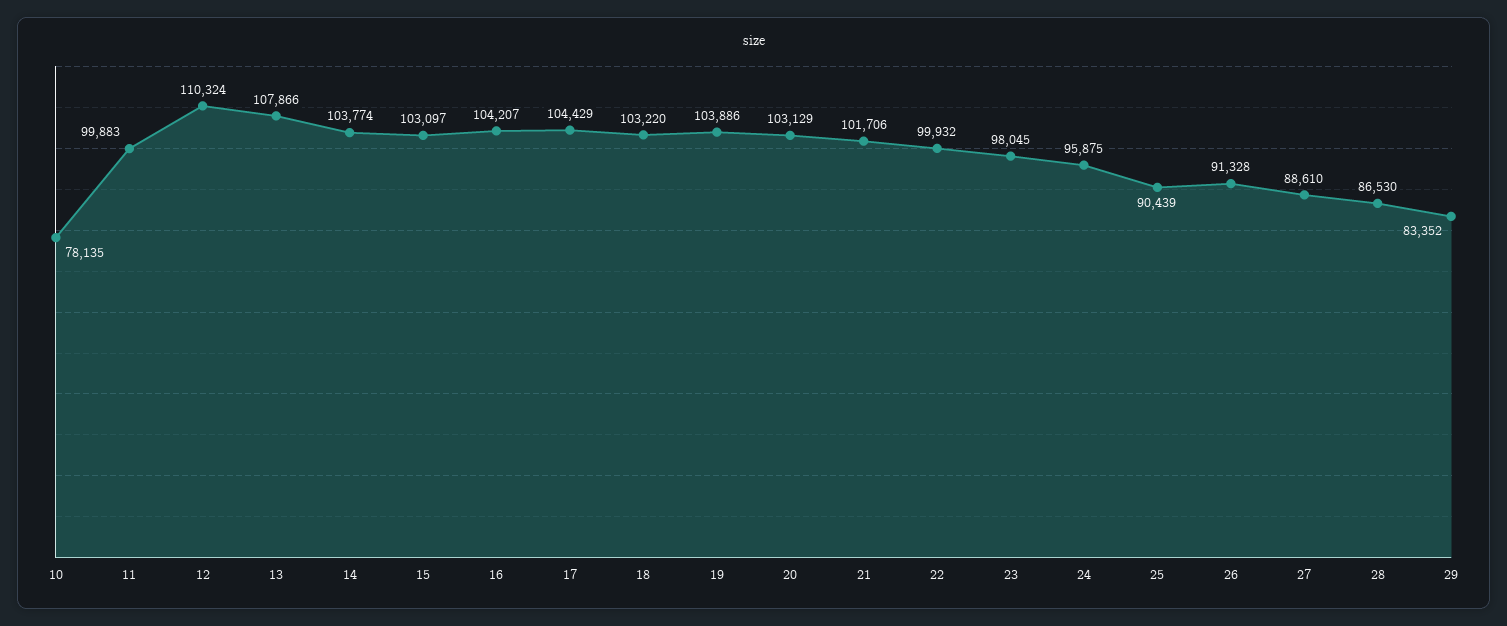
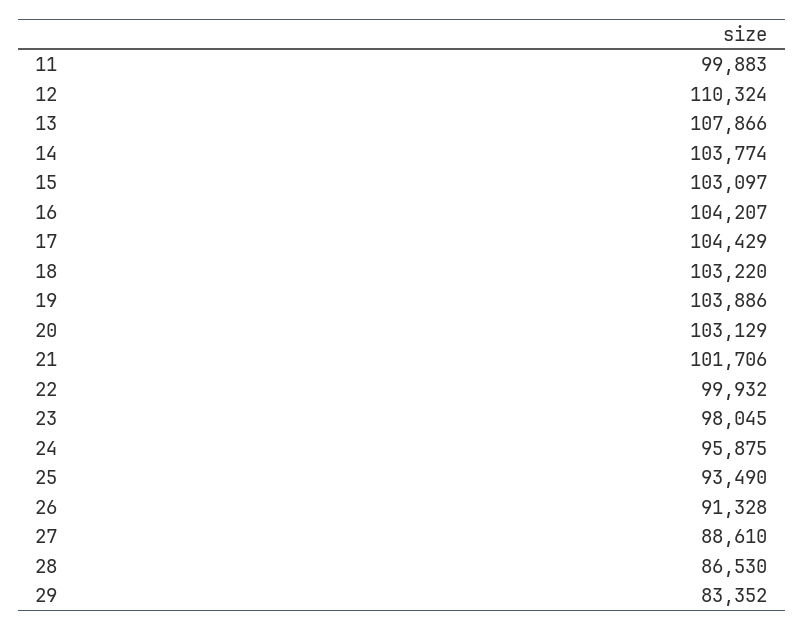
10: 78135 -> none
25: 90439 -> 93490

